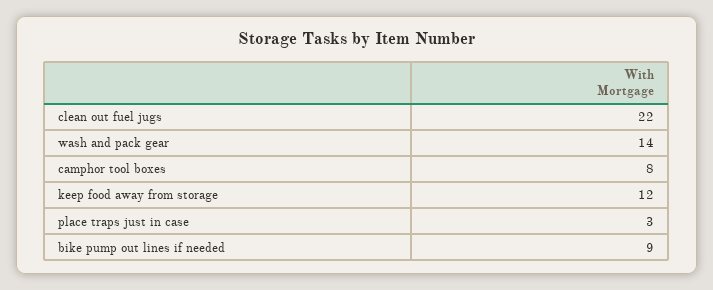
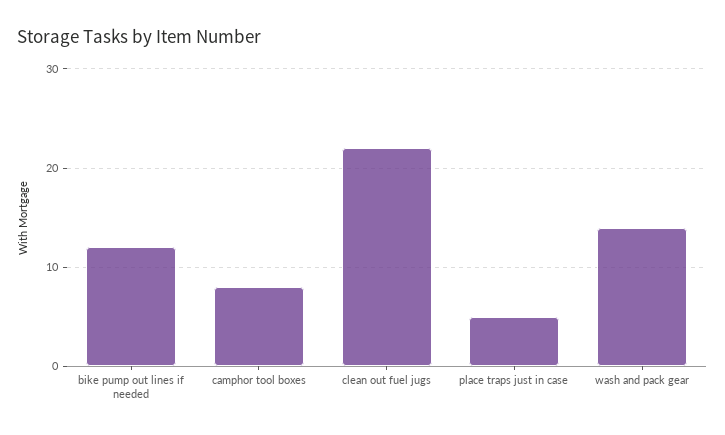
keep food away from storage: 12 -> none
place traps just in case: 3 -> 5
bike pump out lines if needed: 9 -> 12

